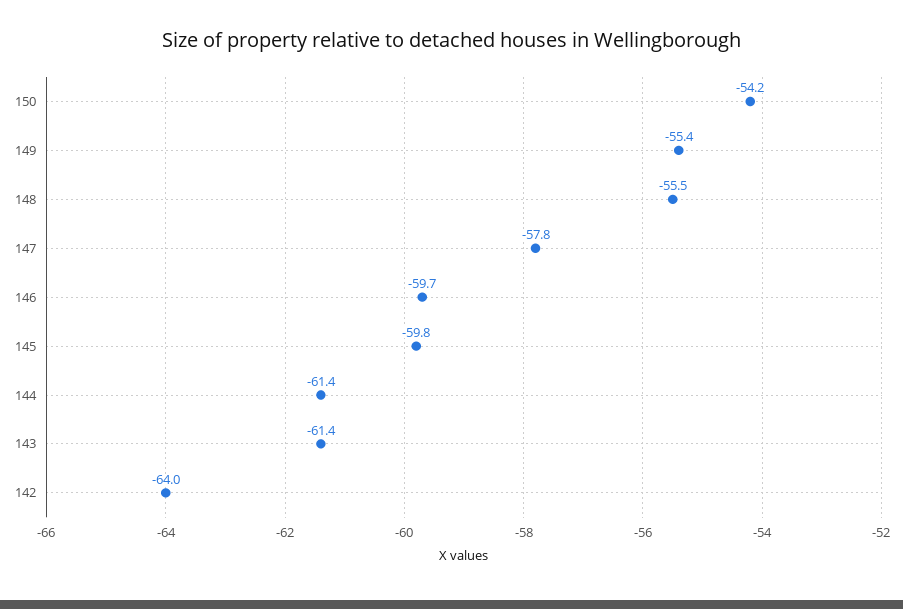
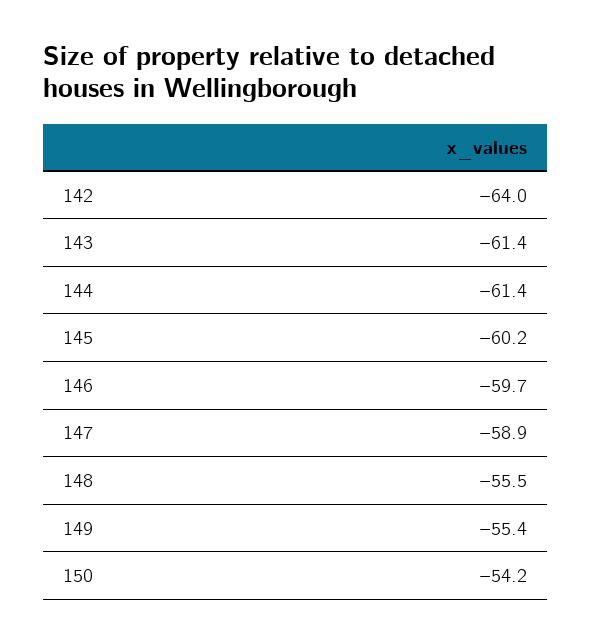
147: -57.8 -> -58.9
145: -59.8 -> -60.2

